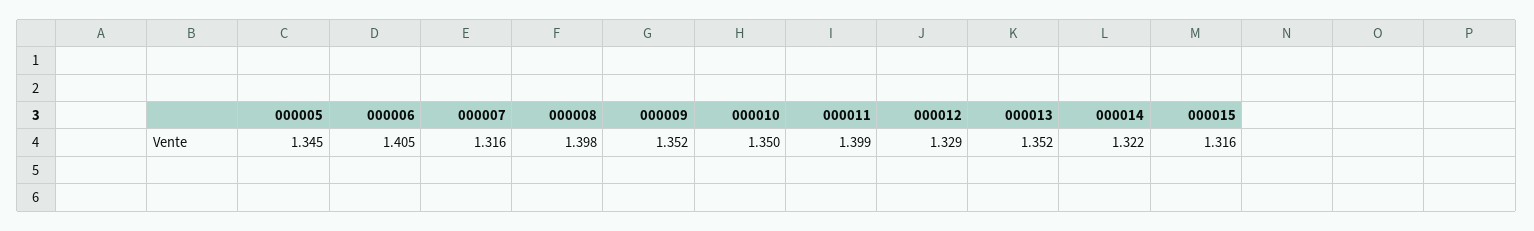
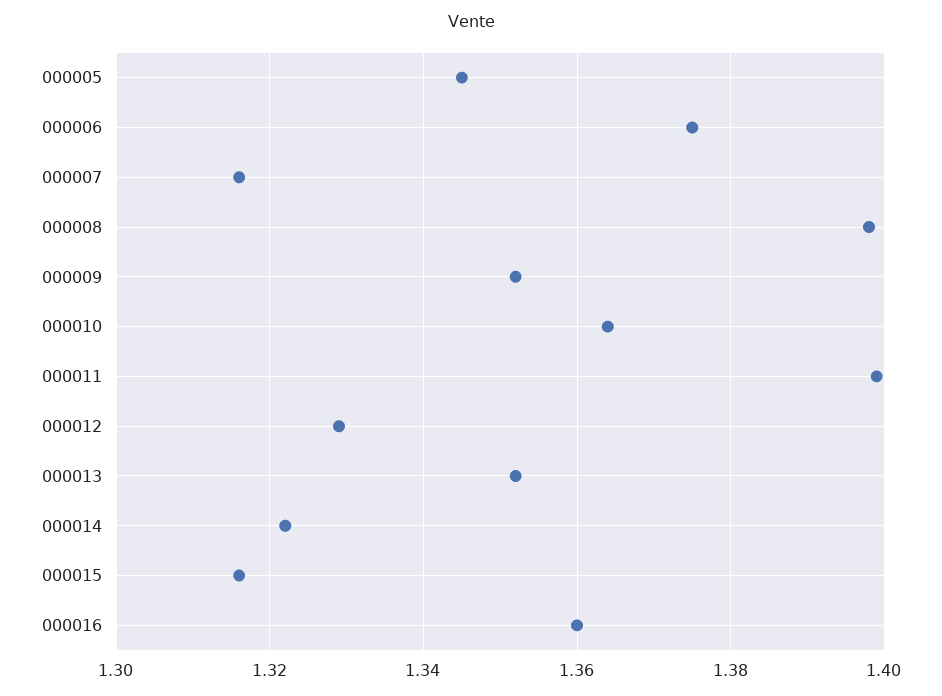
000006: 1.405 -> 1.375
000010: 1.35 -> 1.365
000016: none -> 1.36

